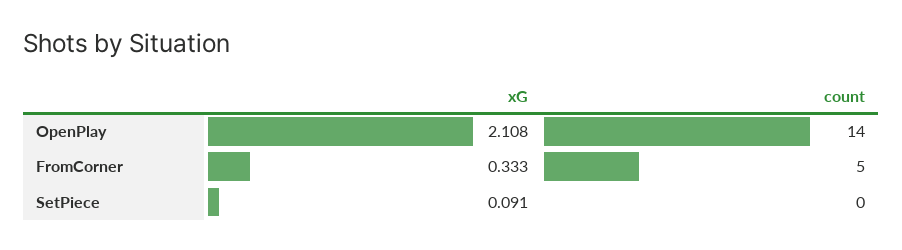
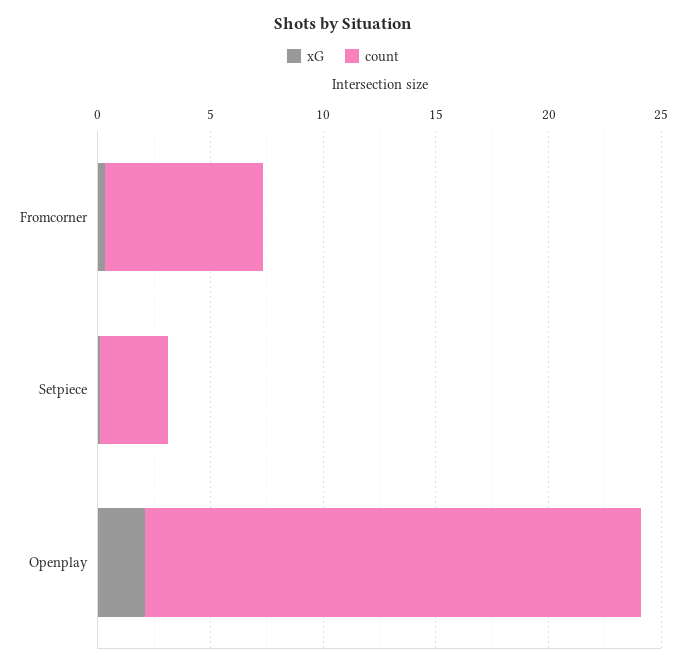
count, OpenPlay: 14 -> 22
count, FromCorner: 5 -> 7
count, SetPiece: 0 -> 3

